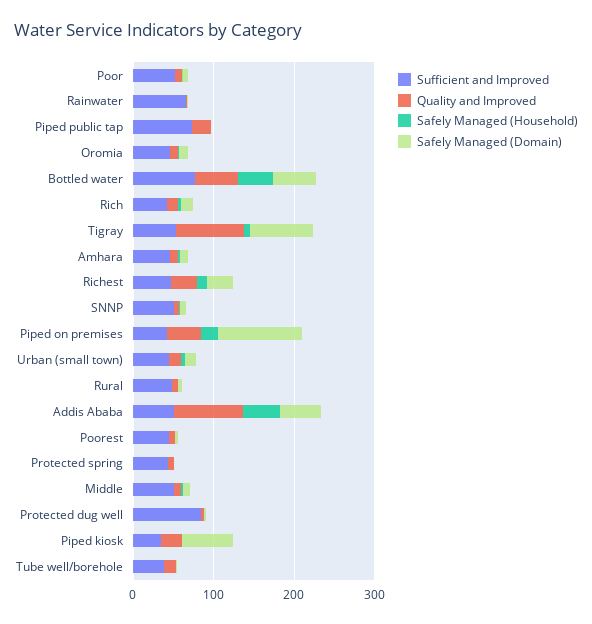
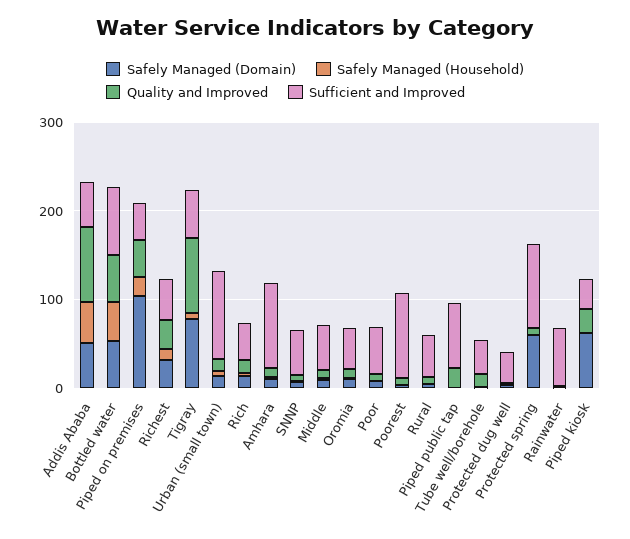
Sufficient and Improved, Amhara: 40 -> 100
Sufficient and Improved, Urban (small town): 40 -> 100
Sufficient and Improved, Poorest: 40 -> 100
Sufficient and Improved, Protected spring: 40 -> 100
Safely Managed (Domain), Protected spring: 0 -> 60
Sufficient and Improved, Protected dug well: 80 -> 40

